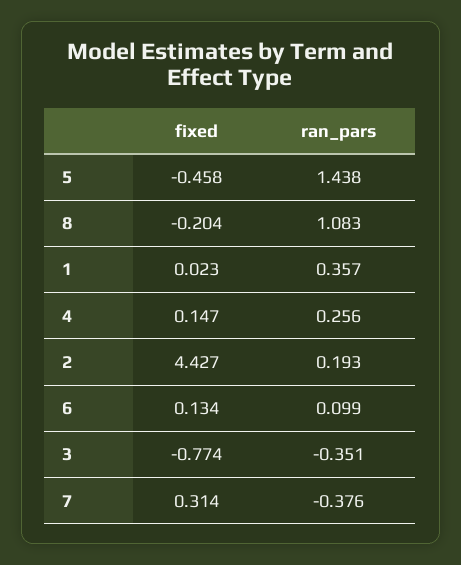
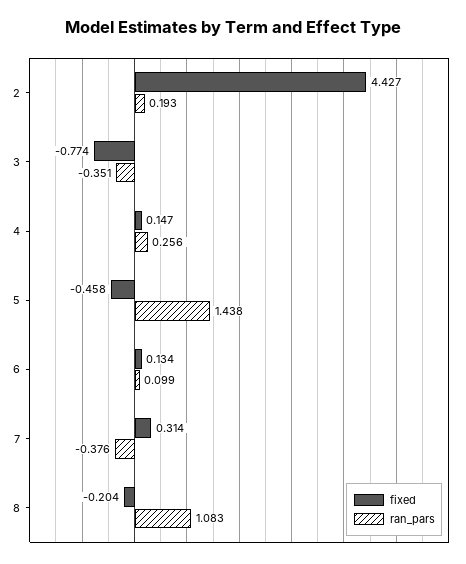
fixed, 1: 0.023 -> none
ran_pars, 1: 0.357 -> none

